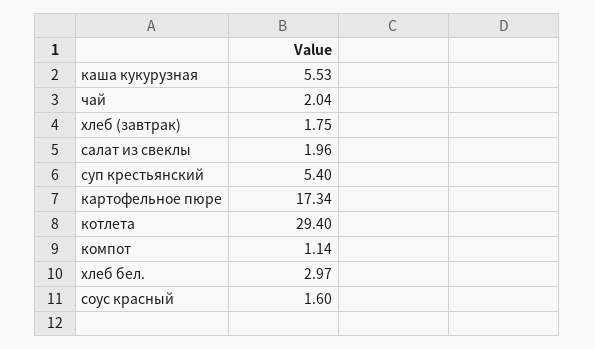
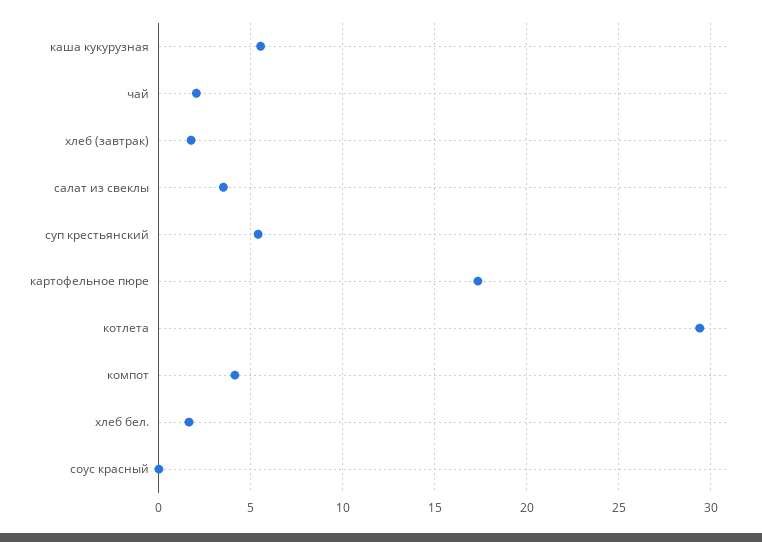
салат из свеклы: 1.96 -> 3.5
компот: 1.14 -> 4
хлеб бел.: 2.97 -> 1.5
соус красный: 1.6 -> 0

